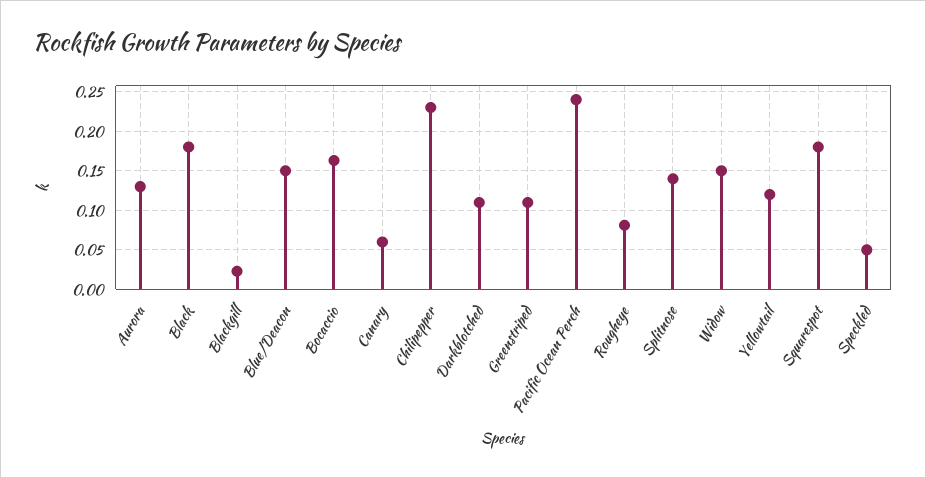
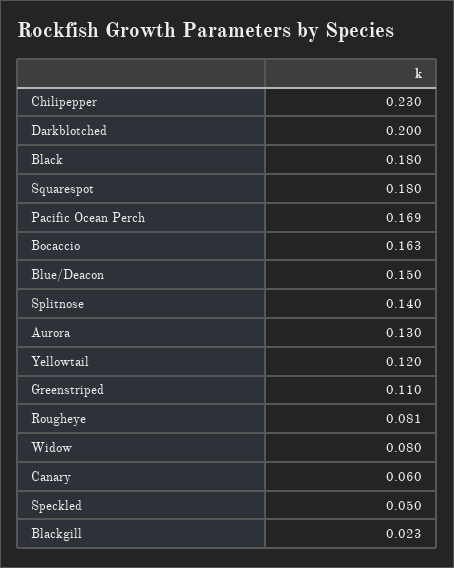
Darkblotched: 0.11 -> 0.2
Pacific Ocean Perch: 0.24 -> 0.169
Widow: 0.15 -> 0.08

